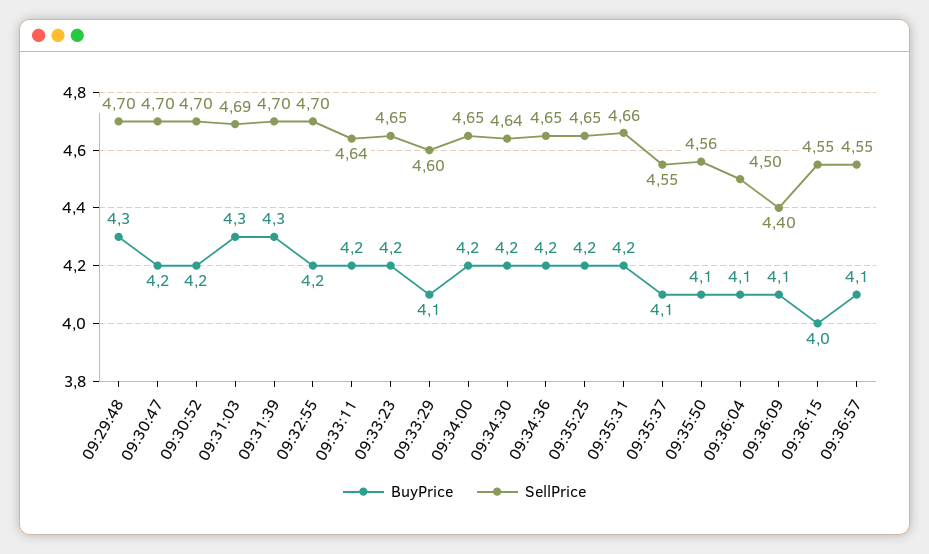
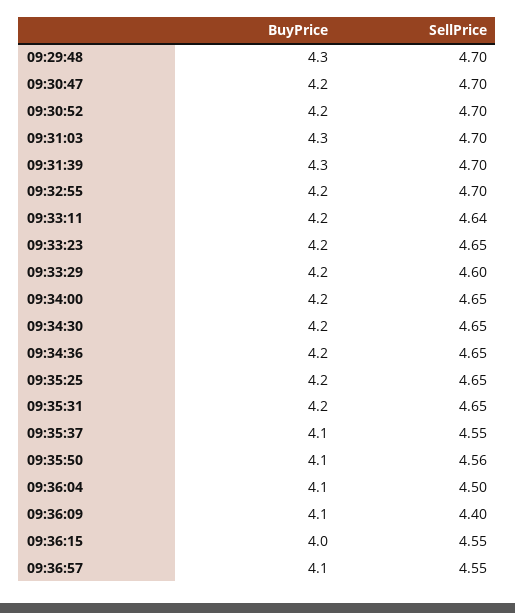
SellPrice, 09:31:03: 4.69 -> 4.7
BuyPrice, 09:33:29: 4.1 -> 4.2
SellPrice, 09:34:30: 4.64 -> 4.65
SellPrice, 09:35:31: 4.66 -> 4.65

